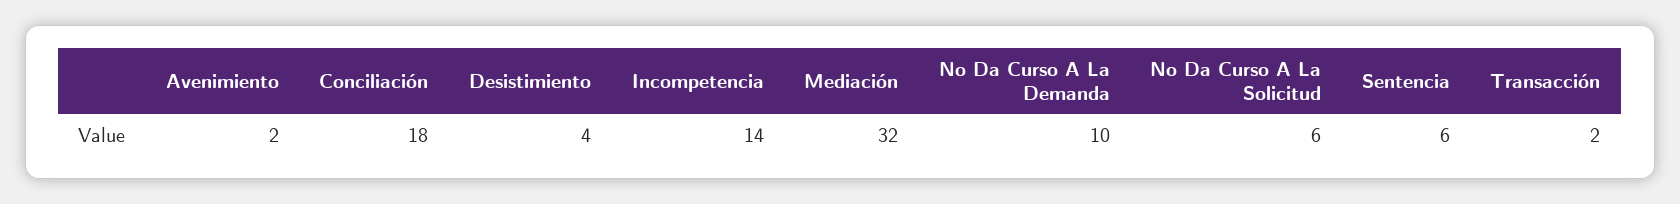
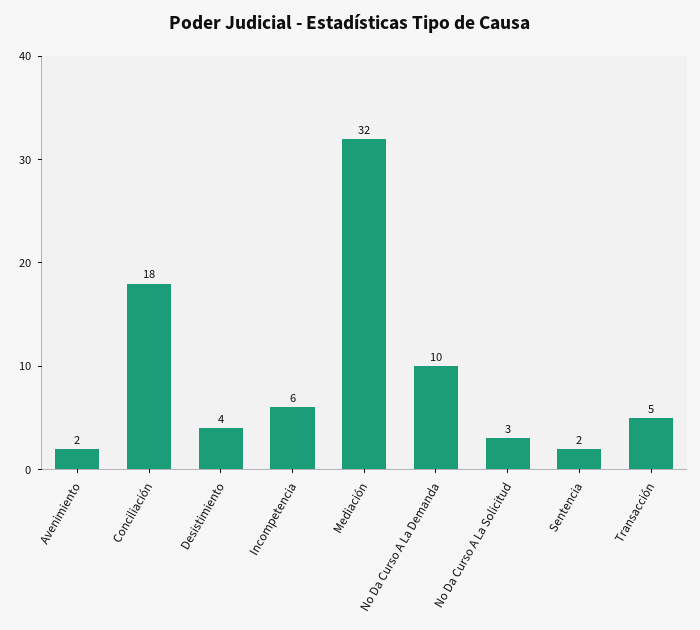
Incompetencia: 14 -> 6
No Da Curso A La Solicitud: 6 -> 3
Sentencia: 6 -> 2
Transacción: 2 -> 5

